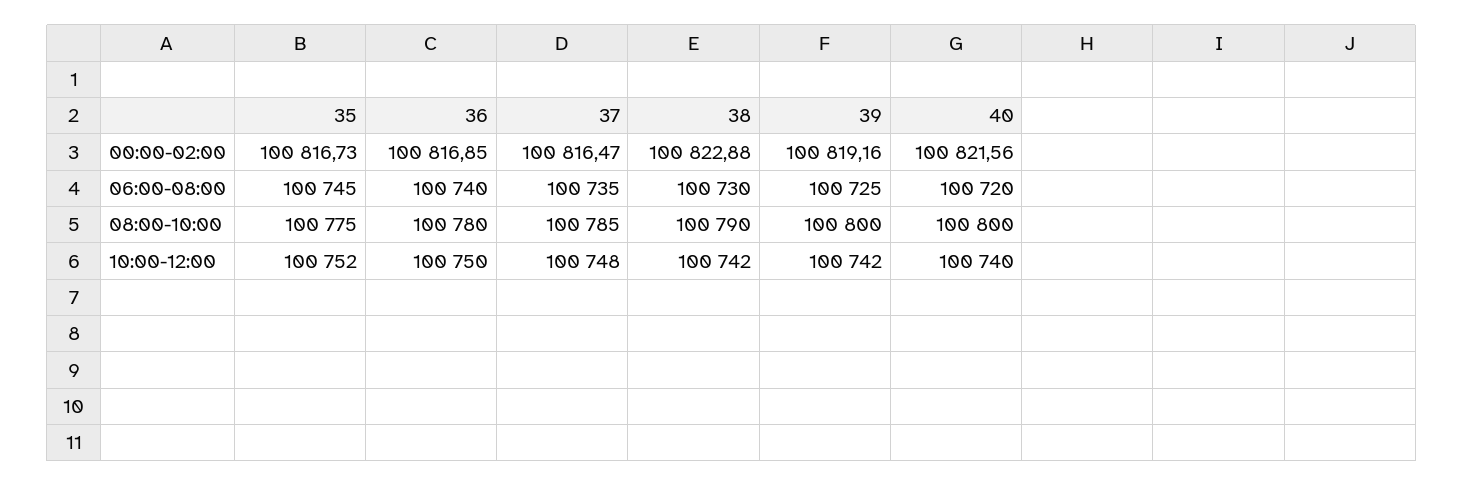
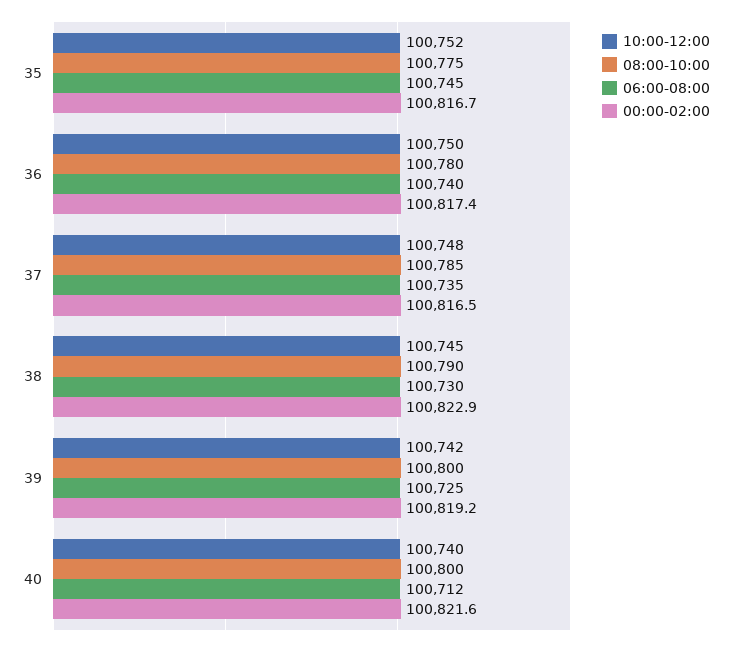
00:00-02:00, 36: 100816.85 -> 100817.4
06:00-08:00, 40: 100720 -> 100712
10:00-12:00, 38: 100742 -> 100745

